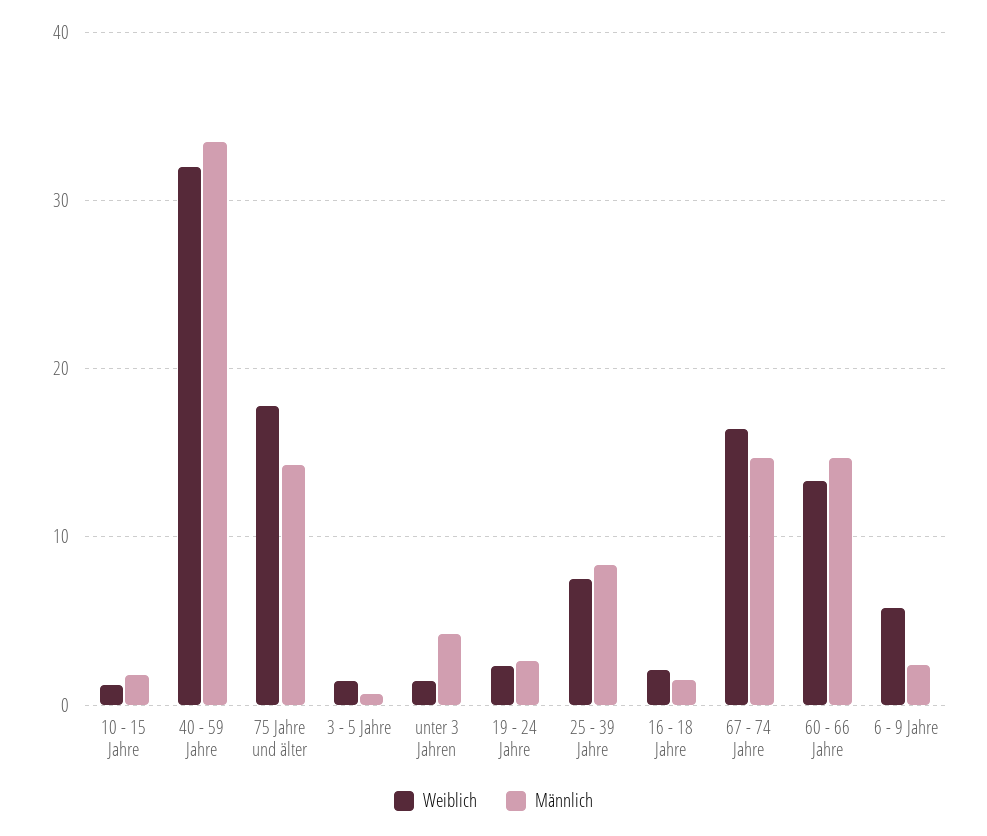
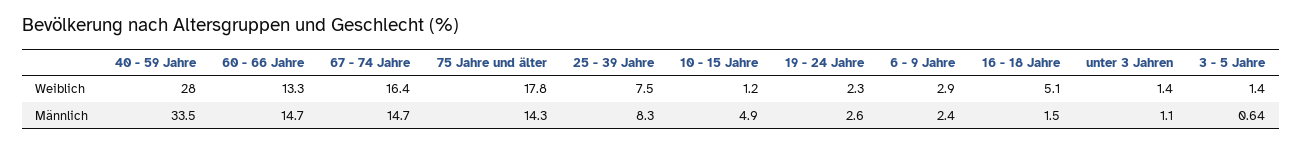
Männlich, 10 - 15 Jahre: 2 -> 4.9
Weiblich, 40 - 59 Jahre: 32 -> 28
Männlich, unter 3 Jahren: 4 -> 1.1
Weiblich, 16 - 18 Jahre: 2 -> 5.1
Weiblich, 6 - 9 Jahre: 6 -> 2.9

